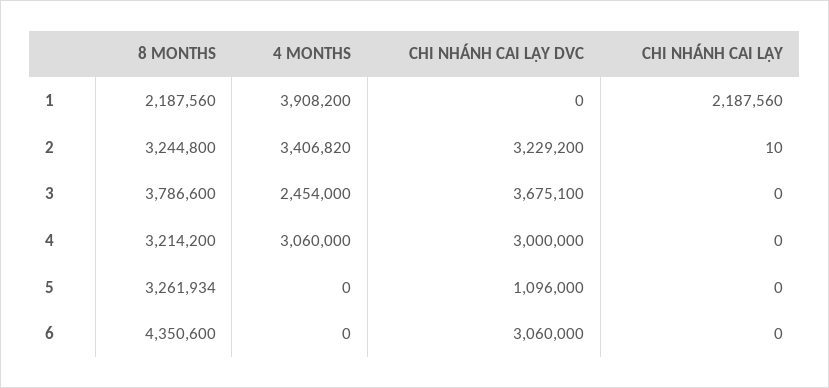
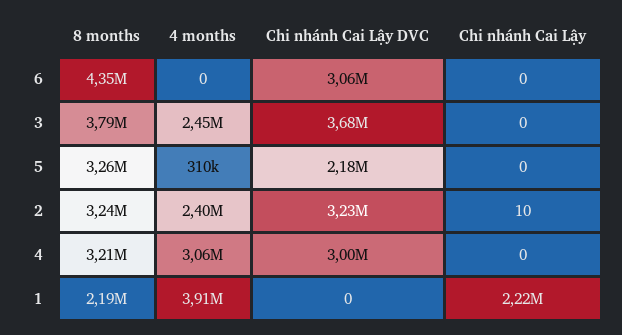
CHI NHÁNH CAI LẬY, 1: 2187560 -> 2220000
4 MONTHS, 2: 3406820 -> 2400000
4 MONTHS, 5: 0 -> 310000
CHI NHÁNH CAI LẬY DVC, 5: 1096000 -> 2180000

